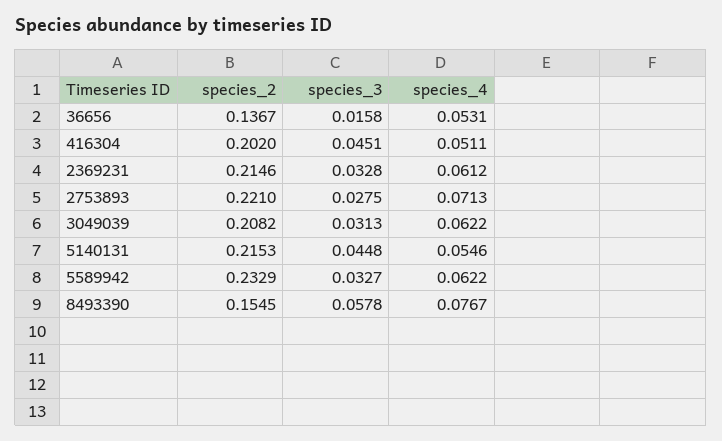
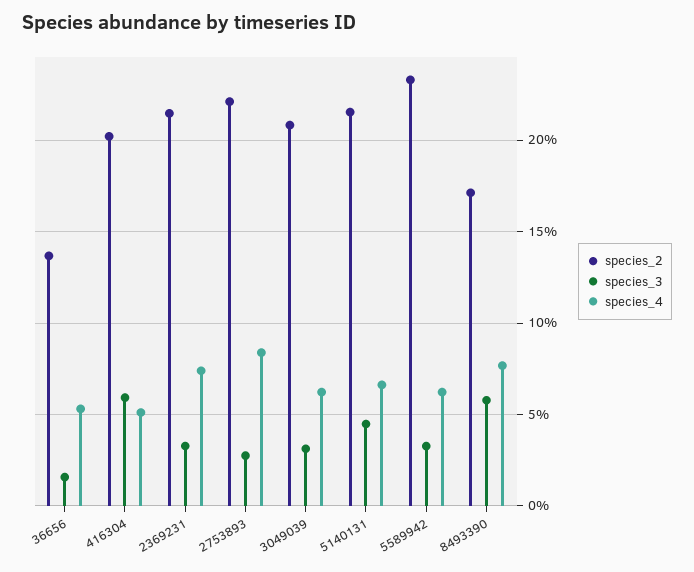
species_3, 416304: 0.0451 -> 0.06
species_4, 2369231: 0.0612 -> 0.075
species_4, 2753893: 0.0713 -> 0.085
species_4, 5140131: 0.0546 -> 0.065
species_2, 8493390: 0.1545 -> 0.17

